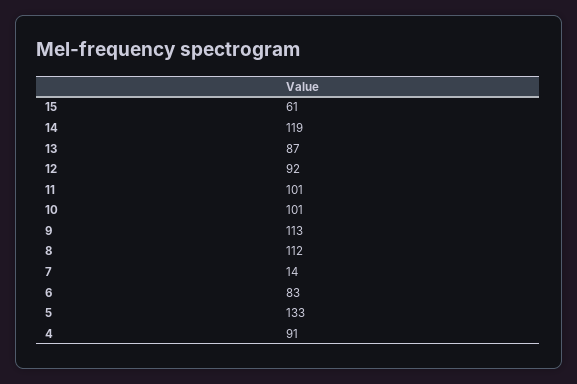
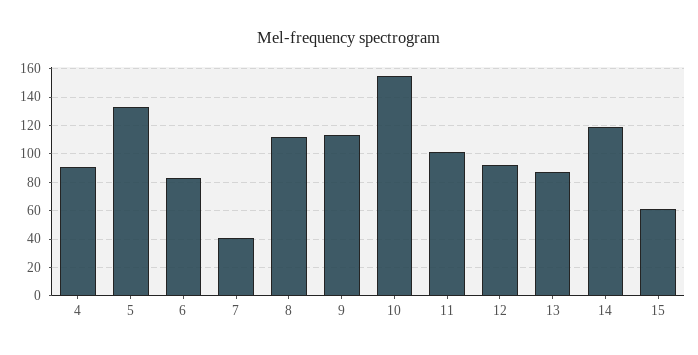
10: 101 -> 155
7: 14 -> 40

